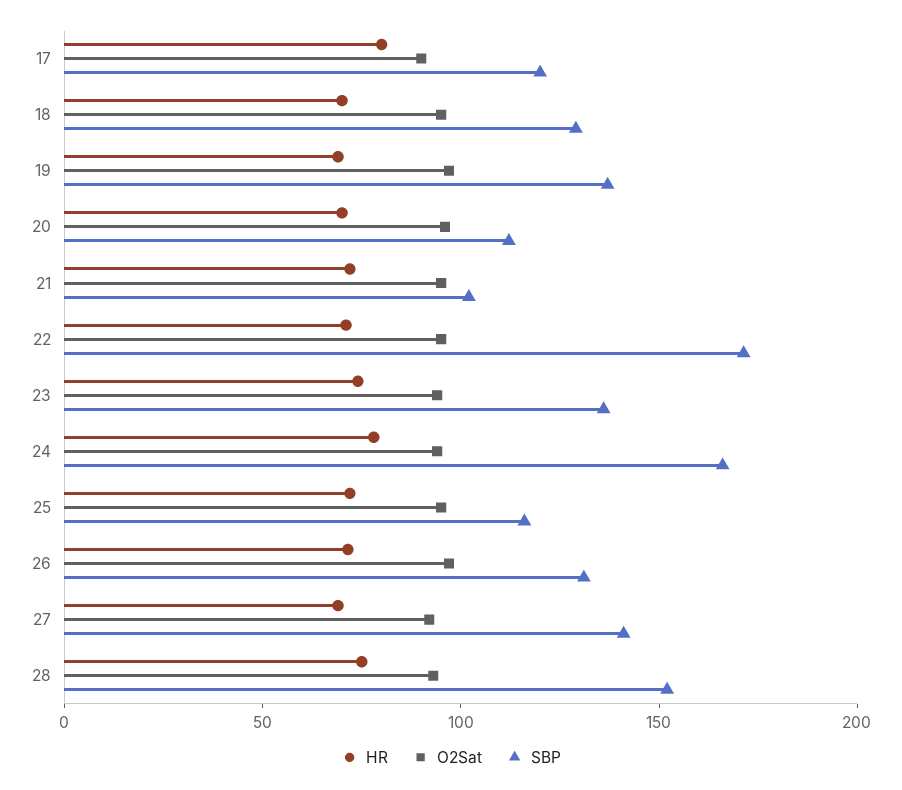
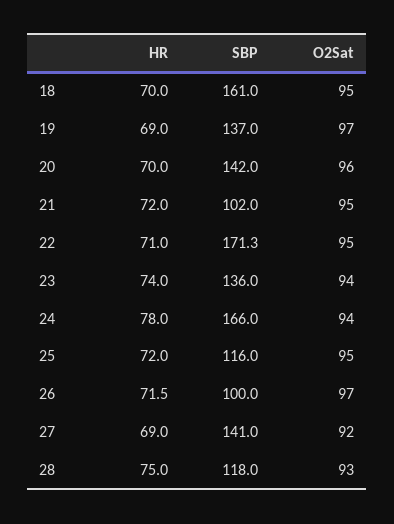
HR, 17: 80 -> none
O2Sat, 17: 90 -> none
SBP, 17: 120 -> none
SBP, 18: 130 -> 161
SBP, 20: 110 -> 142
SBP, 26: 130 -> 100
SBP, 28: 150 -> 118

